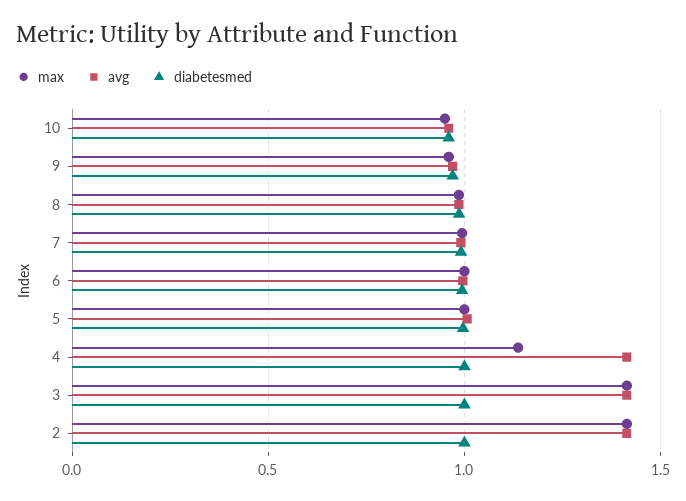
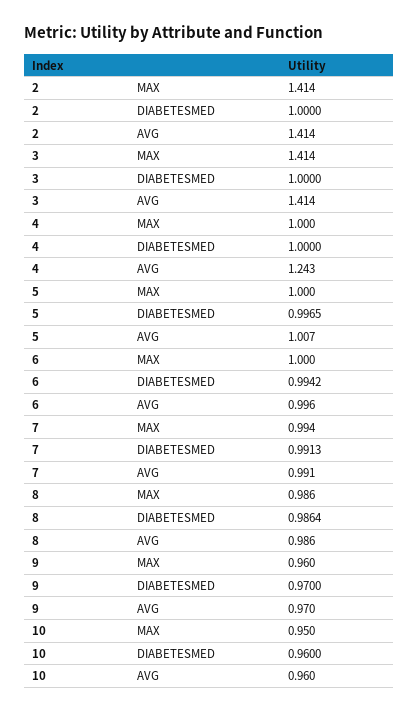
max, 4: 1.15 -> 1
avg, 4: 1.4 -> 1.243

